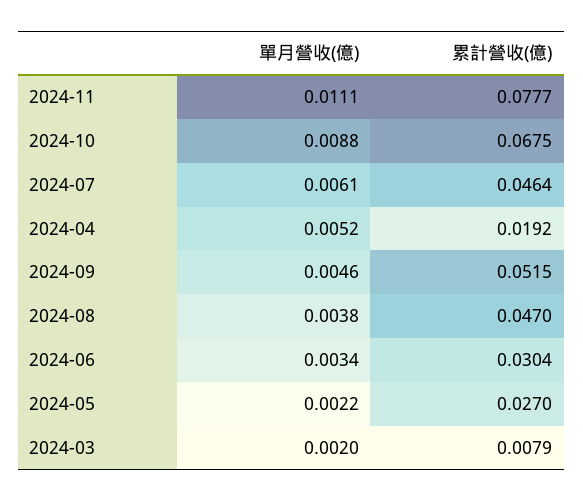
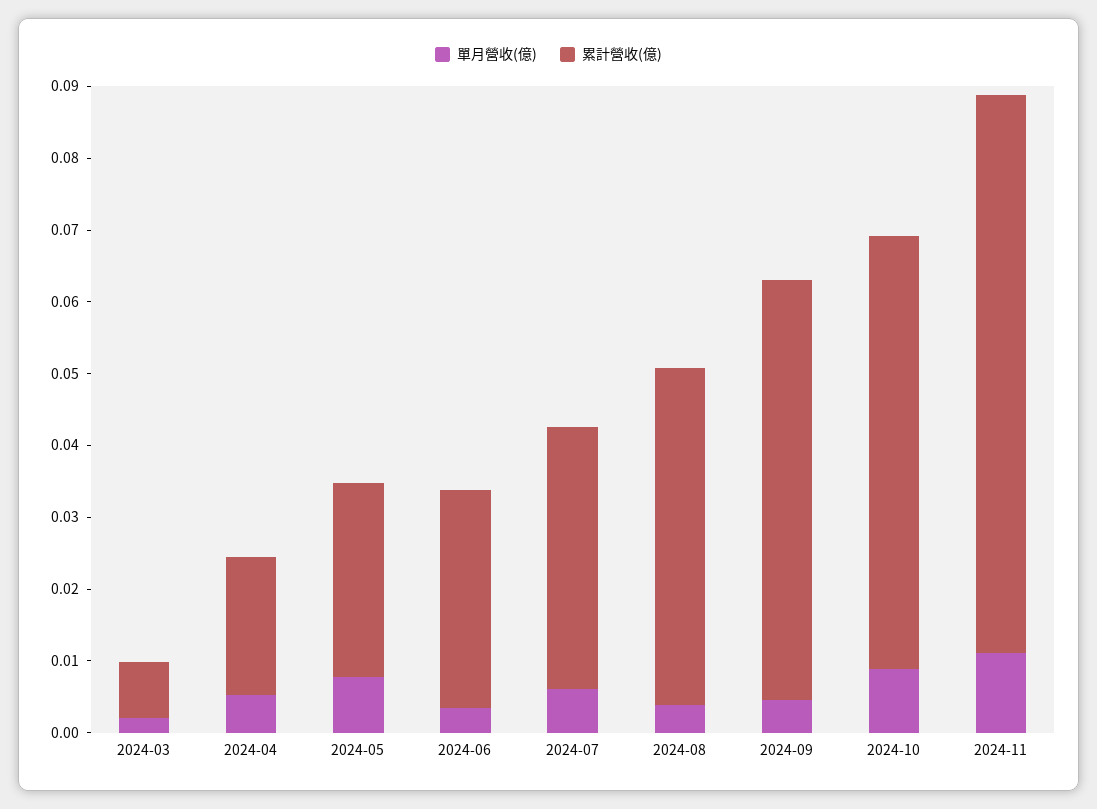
累計營收(億), 2024-10: 0.0675 -> 0.06
累計營收(億), 2024-07: 0.0464 -> 0.036
累計營收(億), 2024-09: 0.0515 -> 0.058
單月營收(億), 2024-05: 0.0022 -> 0.008

